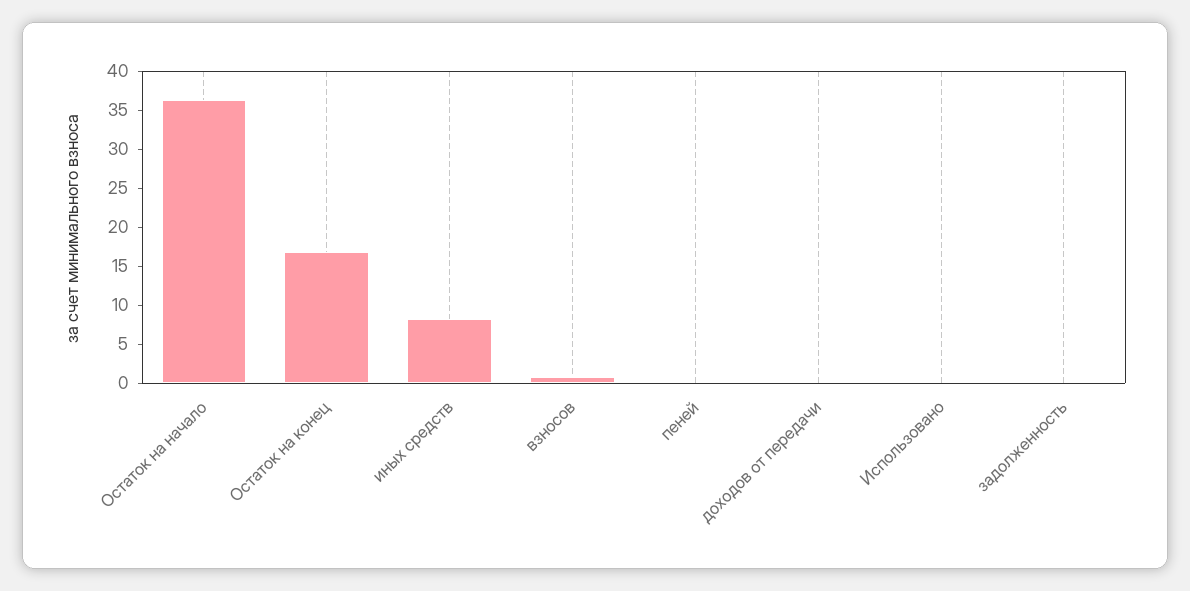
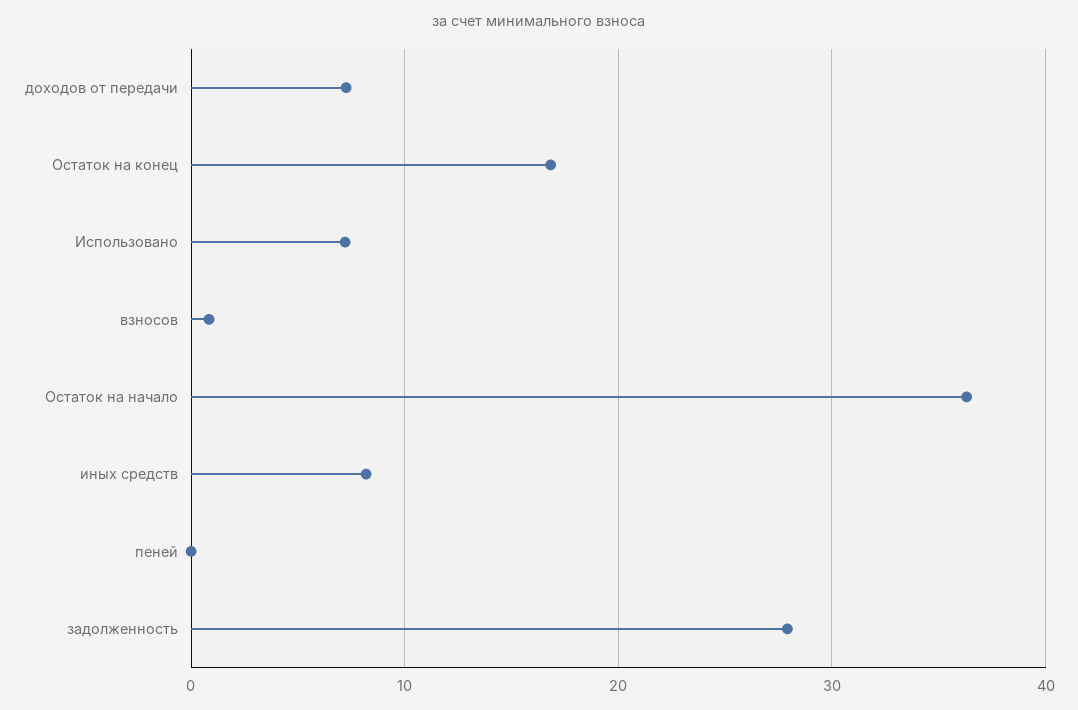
доходов от передачи: 0 -> 7
Использовано: 0 -> 7
задолженность: 0 -> 28

